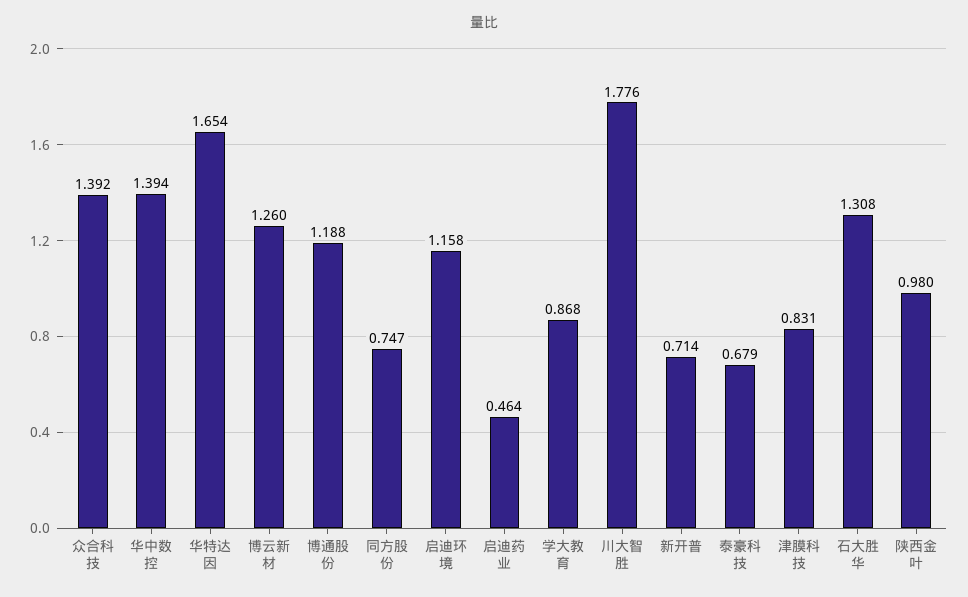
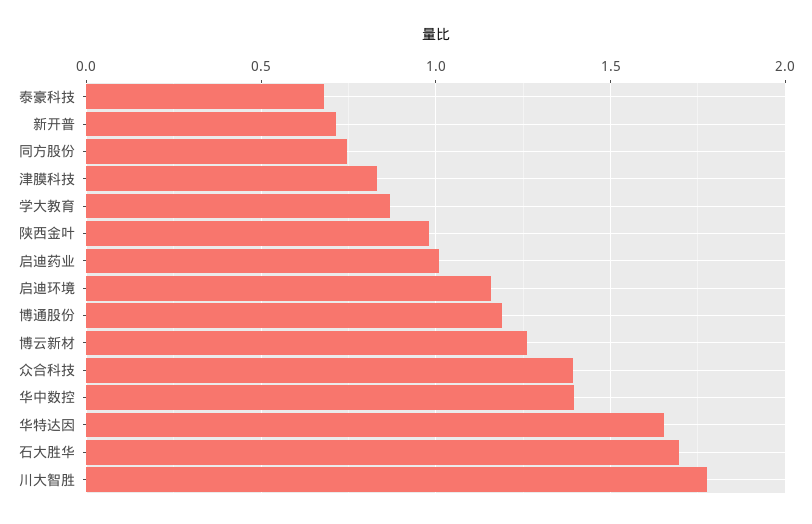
启迪药业: 0.464 -> 1
石大胜华: 1.308 -> 1.7

